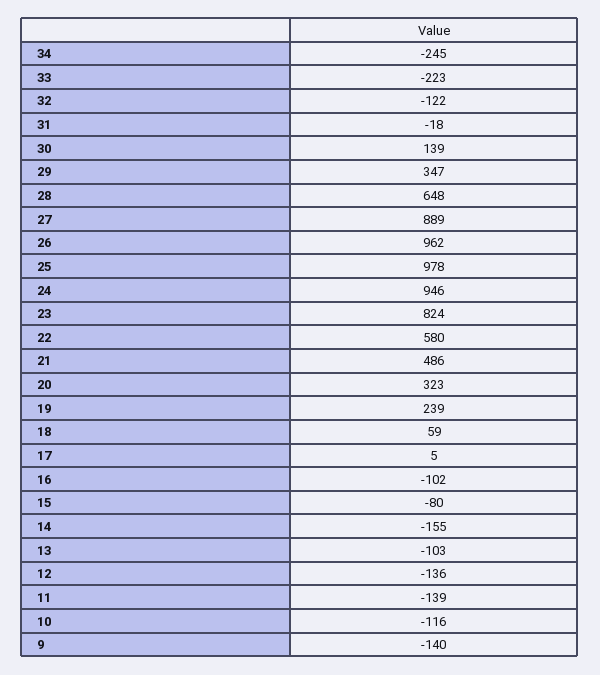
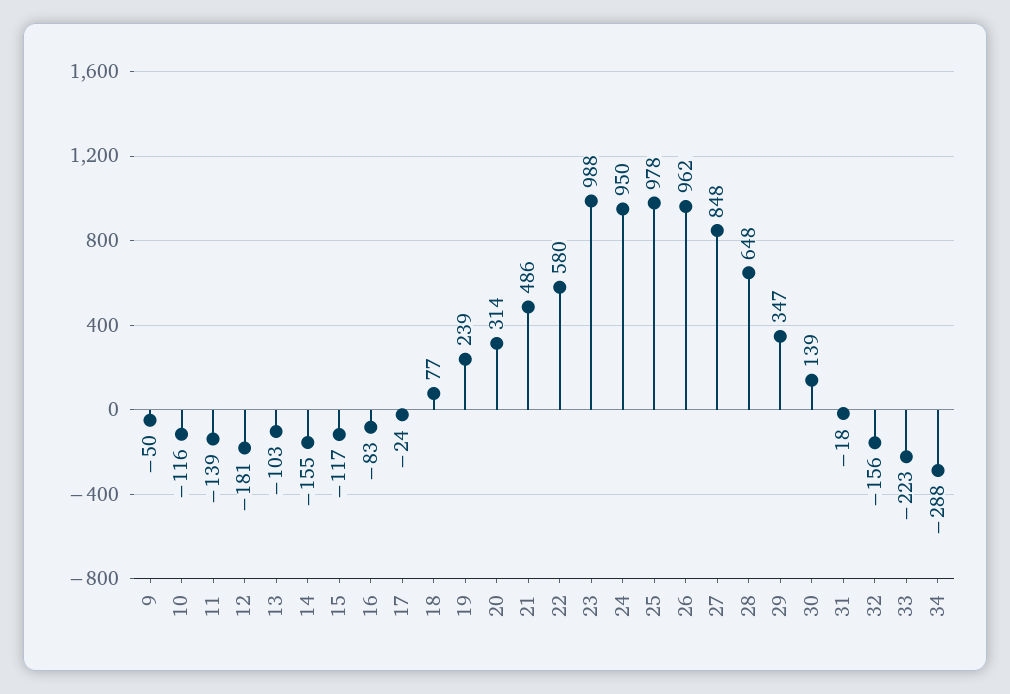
34: -245 -> -288
32: -122 -> -156
27: 889 -> 848
24: 946 -> 950
23: 824 -> 988
20: 323 -> 314
18: 59 -> 77
17: 5 -> -24
16: -102 -> -83
15: -80 -> -117
12: -136 -> -181
9: -140 -> -50

